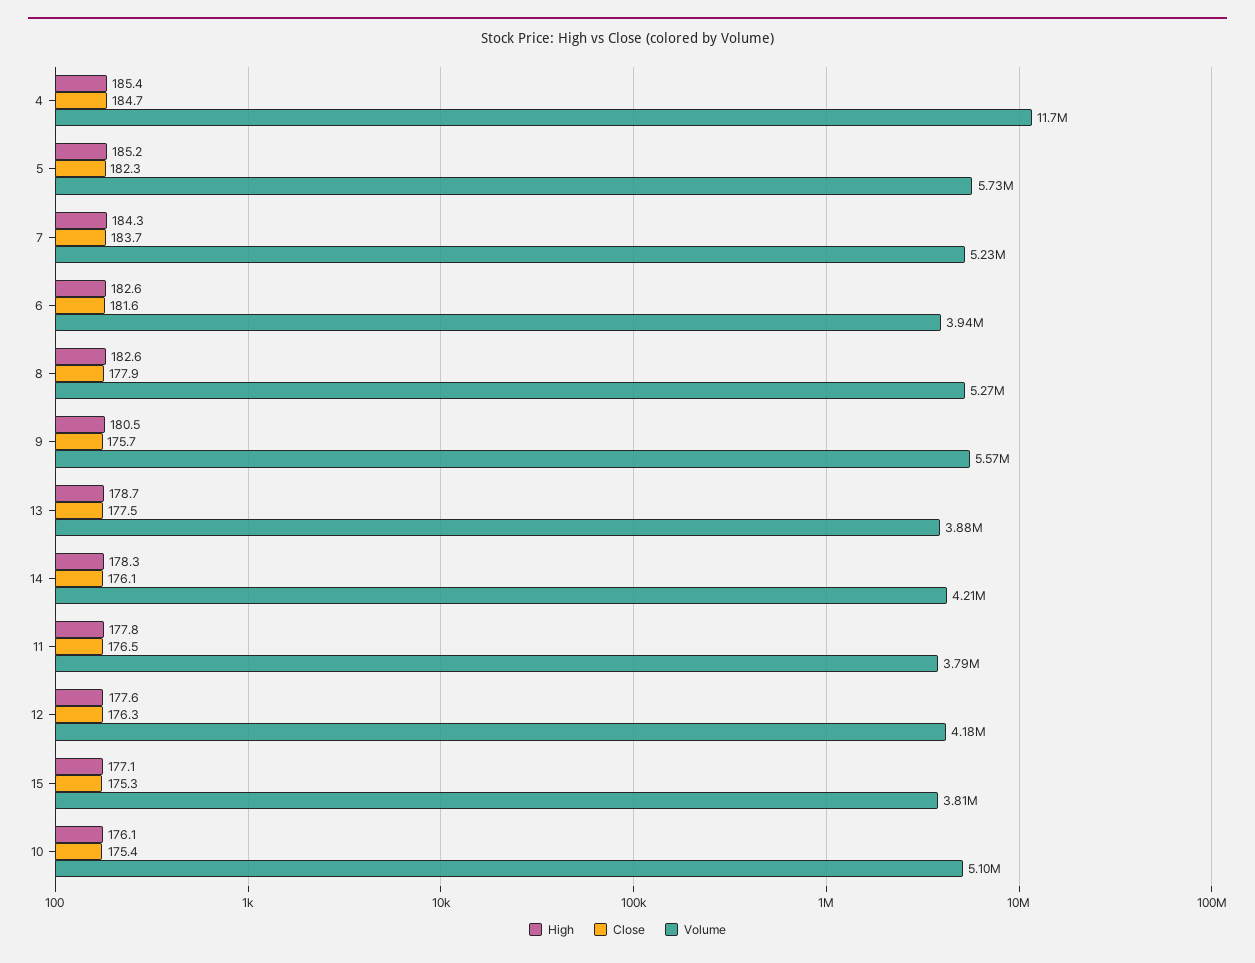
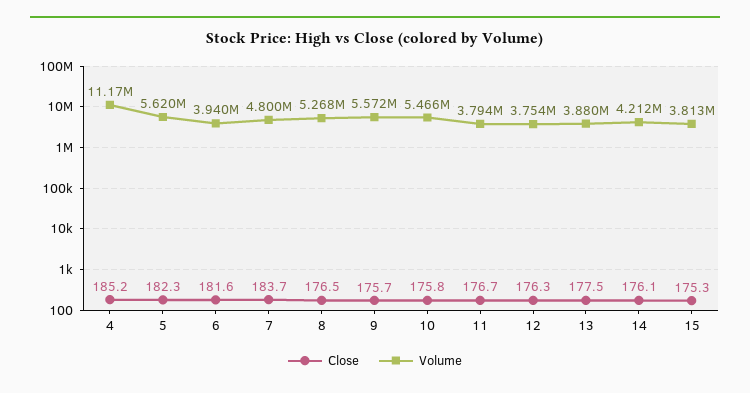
High, 4: 185.4 -> none
Close, 4: 184.7 -> 185.2
Volume, 4: 11700000 -> 11170000
High, 5: 185.2 -> none
Volume, 5: 5730000 -> 5620000
High, 7: 184.3 -> none
Volume, 7: 5230000 -> 4800000
High, 6: 182.6 -> none
High, 8: 182.6 -> none
Close, 8: 177.9 -> 176.5
High, 9: 180.5 -> none
High, 13: 178.7 -> none
High, 14: 178.3 -> none
High, 11: 177.8 -> none
Close, 11: 176.5 -> 176.7
High, 12: 177.6 -> none
Volume, 12: 4180000 -> 3754000
High, 15: 177.1 -> none
High, 10: 176.1 -> none
Close, 10: 175.4 -> 175.8
Volume, 10: 5100000 -> 5466000

